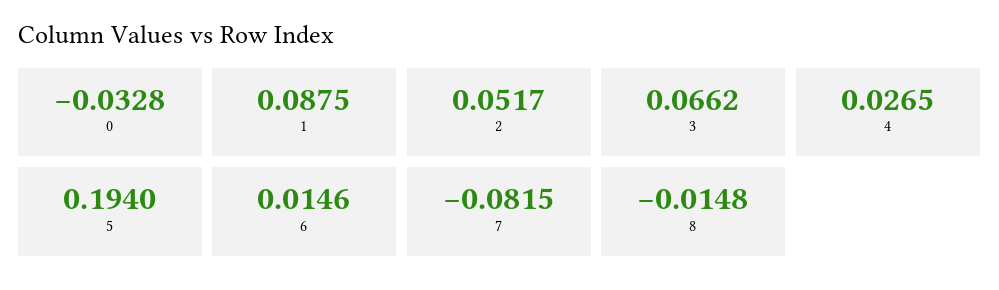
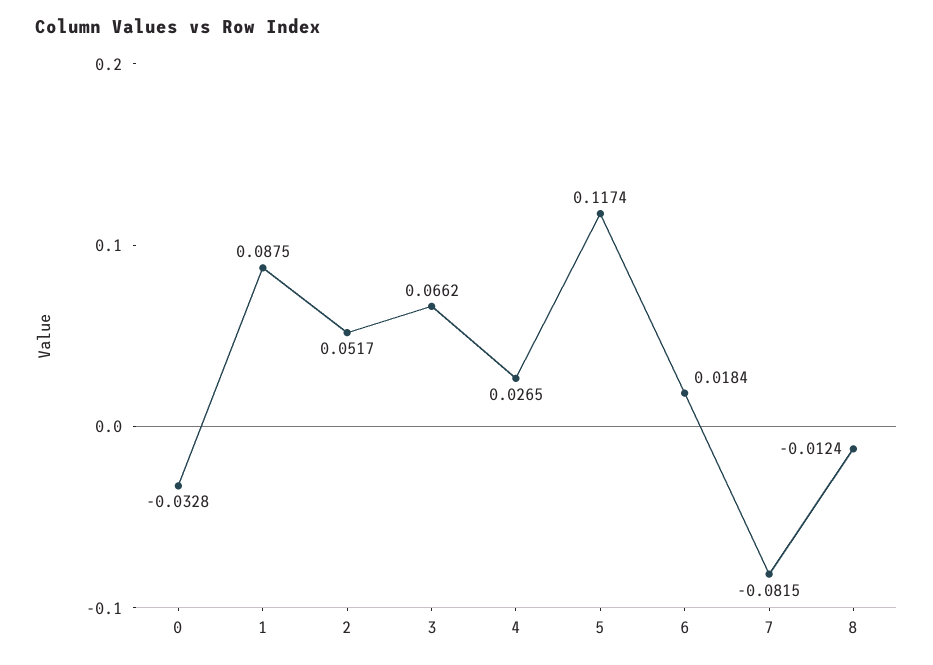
5: 0.194 -> 0.1174
6: 0.0146 -> 0.0184
8: -0.0148 -> -0.0124

